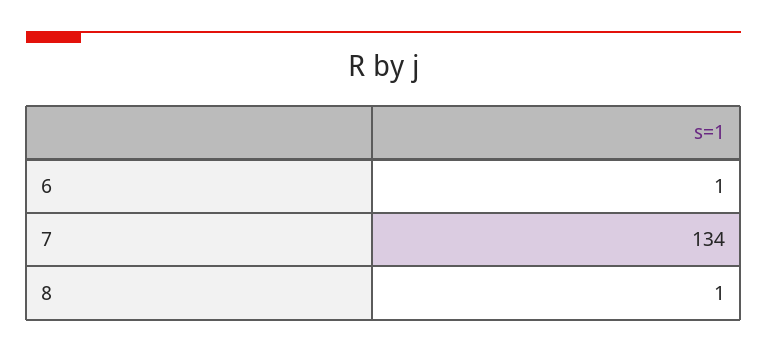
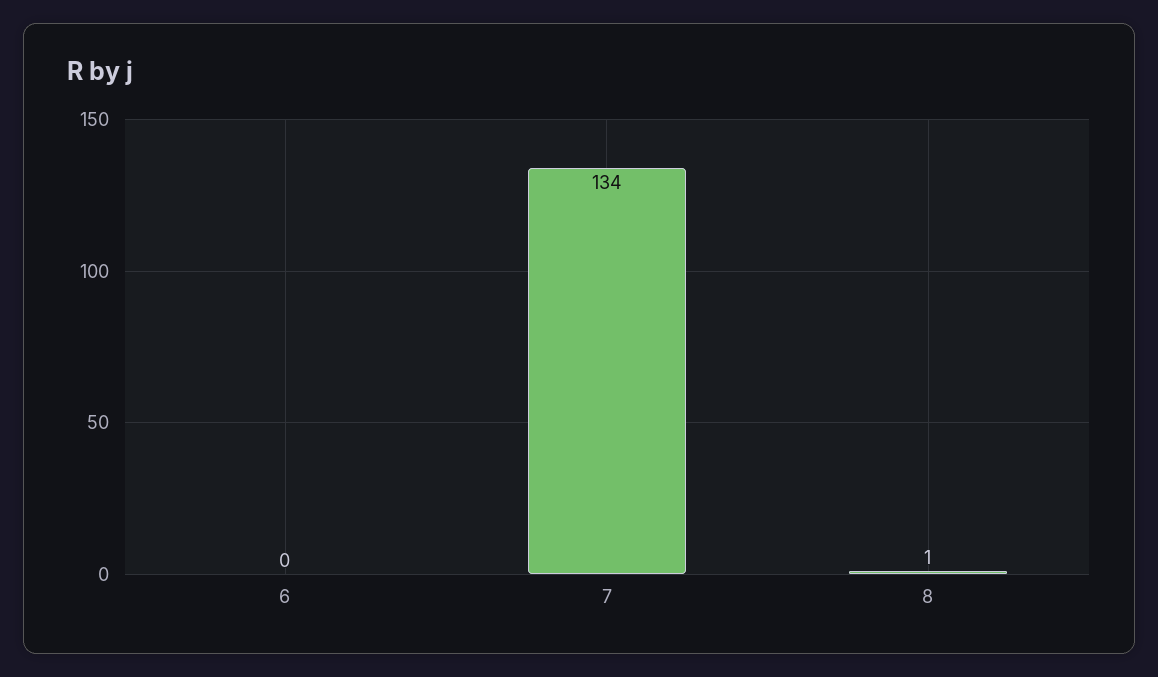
6: 1 -> 0

